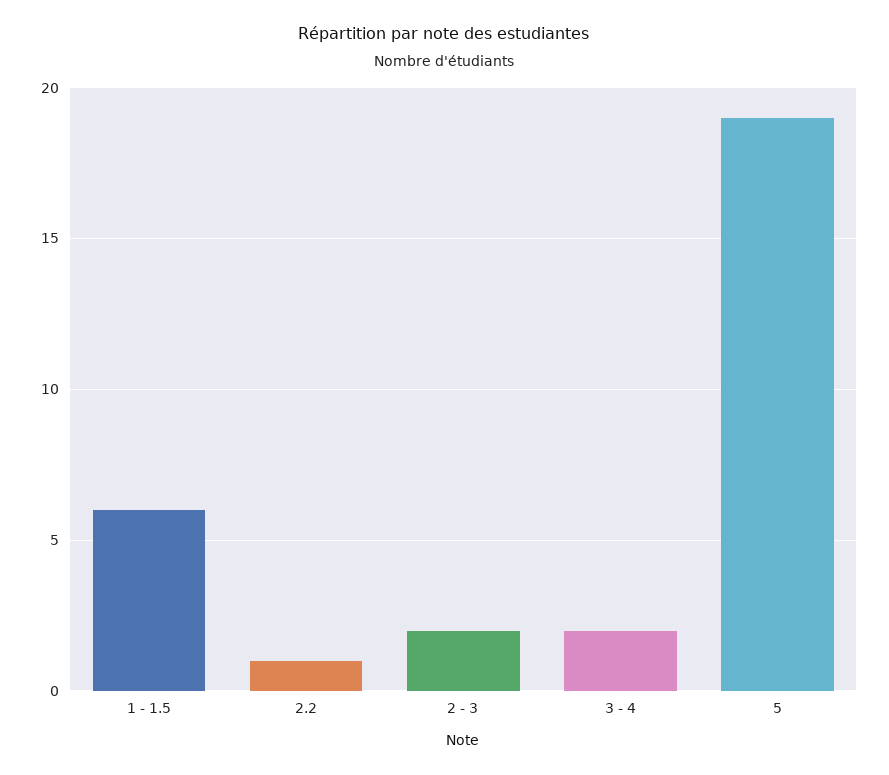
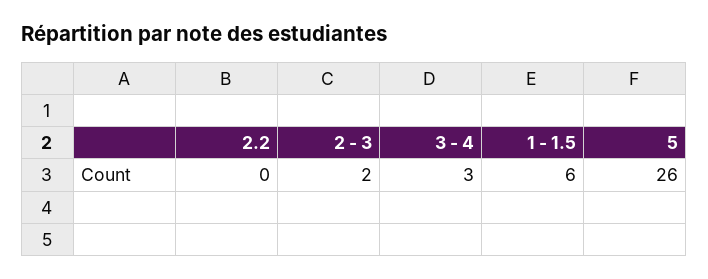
2.2: 1 -> 0
3 - 4: 2 -> 3
5: 19 -> 26

